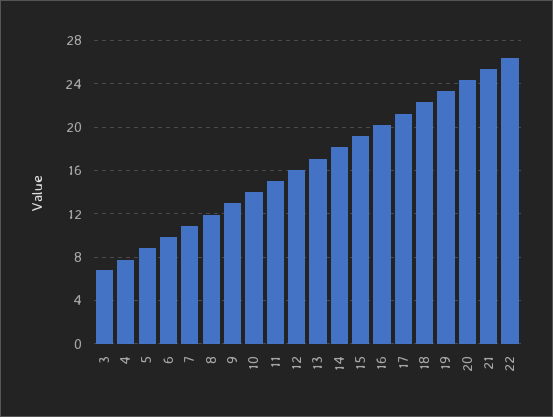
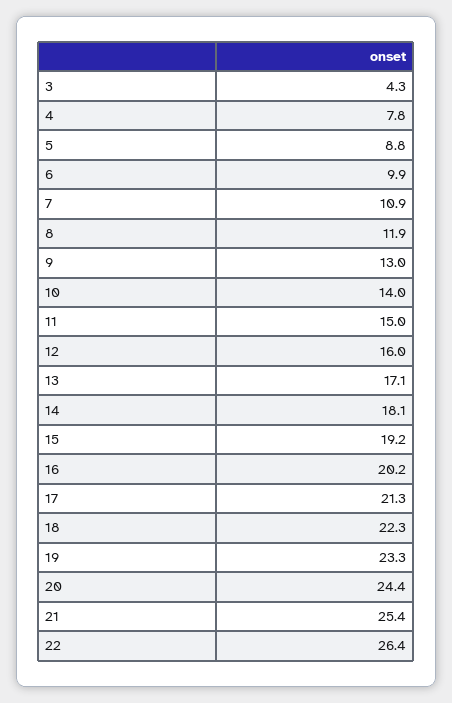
3: 7 -> 4.3

